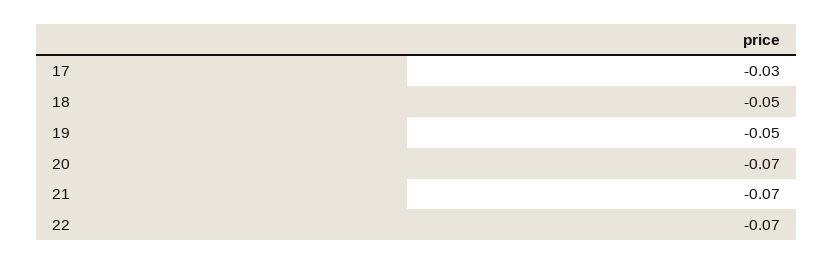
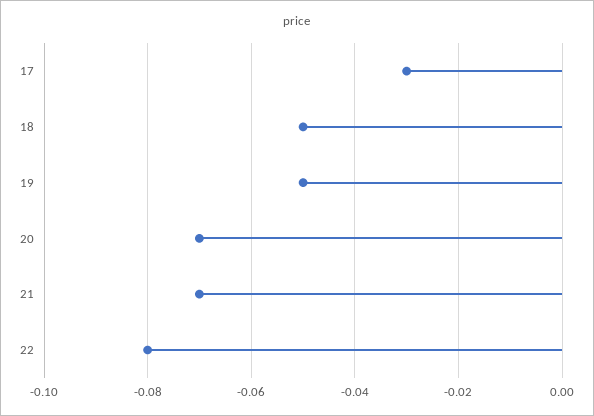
22: -0.07 -> -0.08

